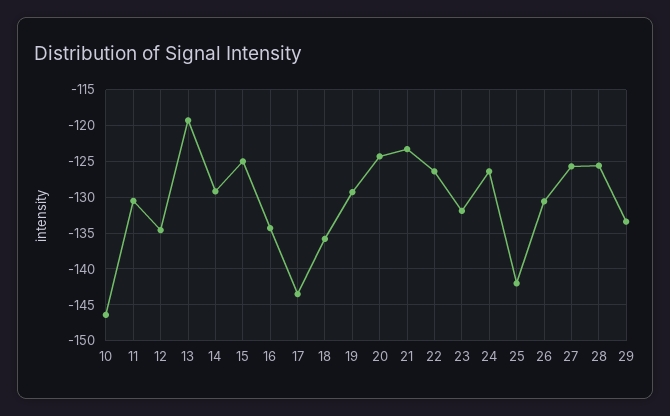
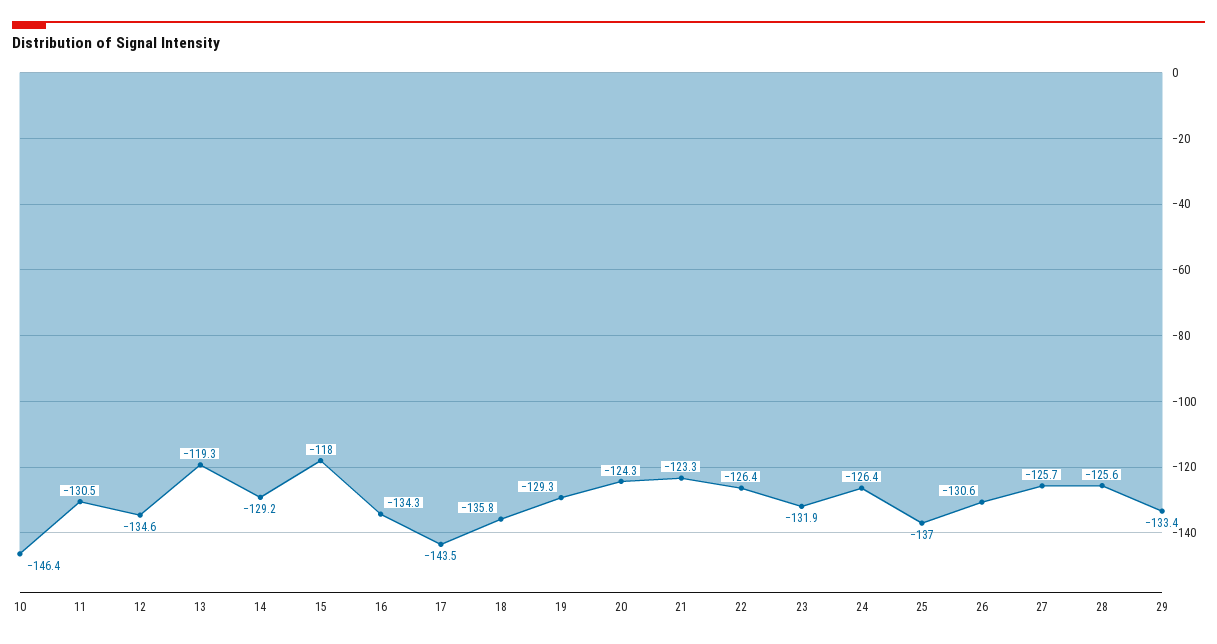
15: -125 -> -118
25: -142 -> -137

